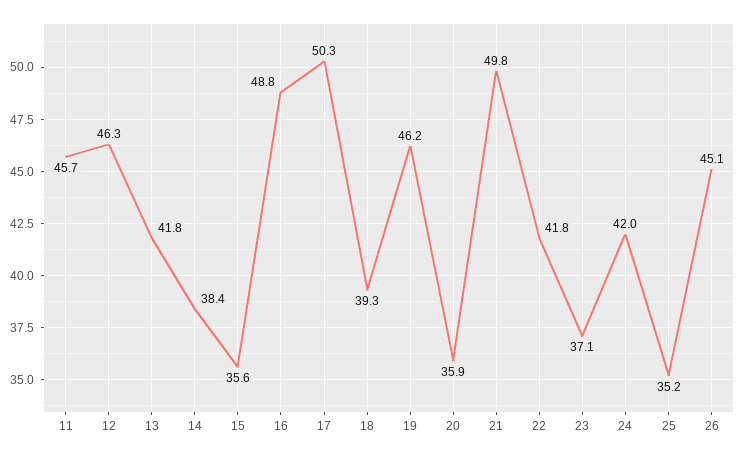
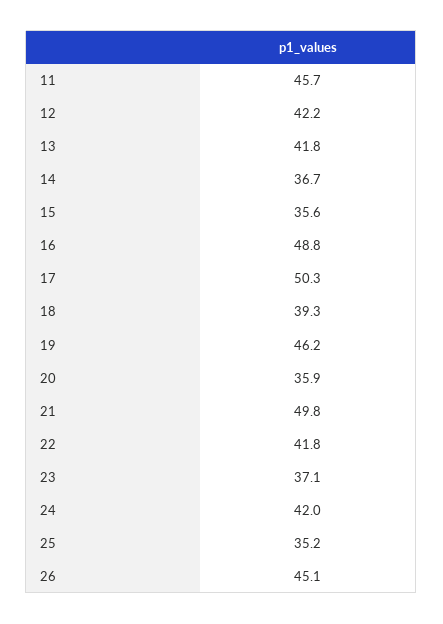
12: 46.3 -> 42.2
14: 38.4 -> 36.7

